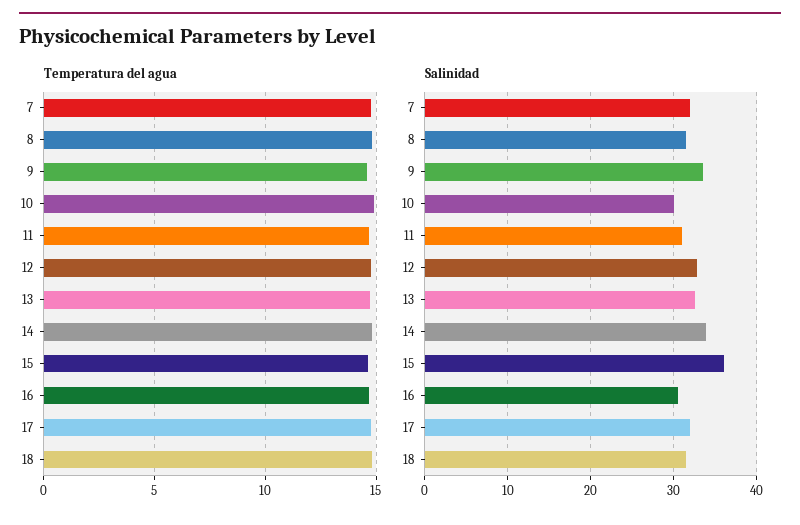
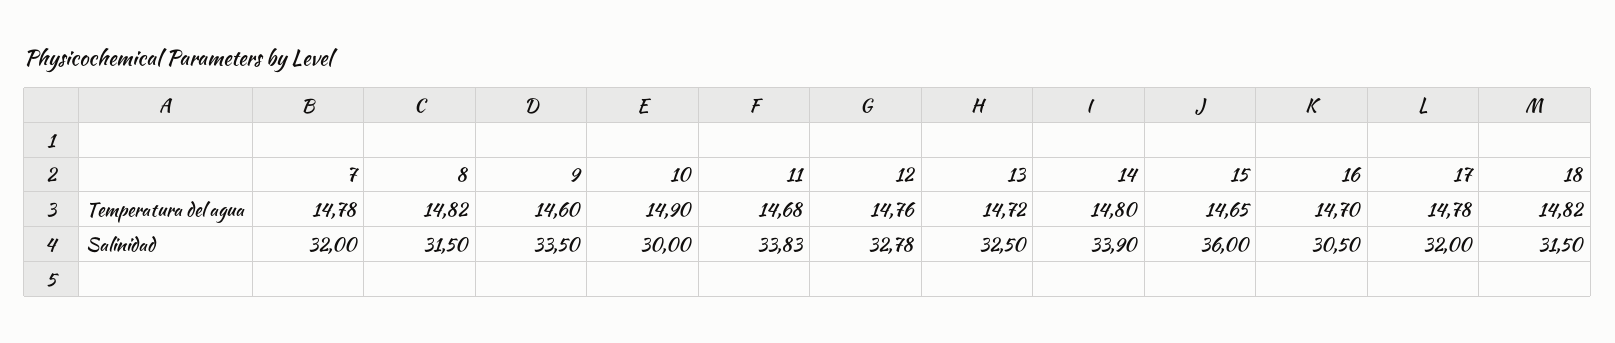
Salinidad, 11: 31 -> 33.83

